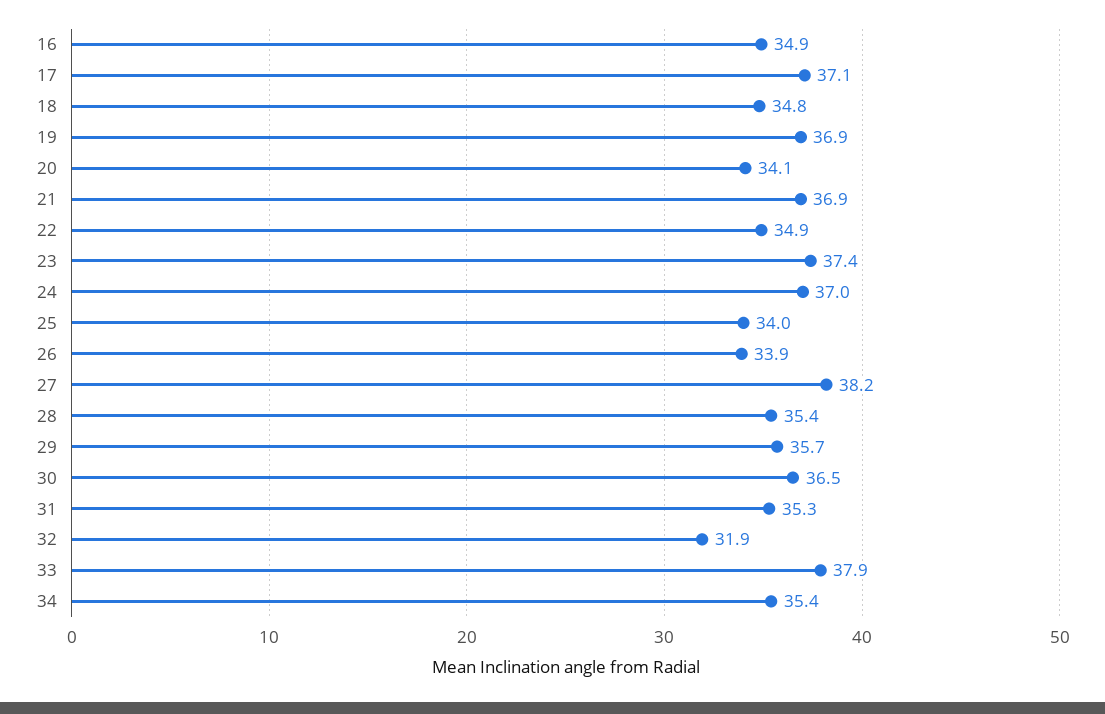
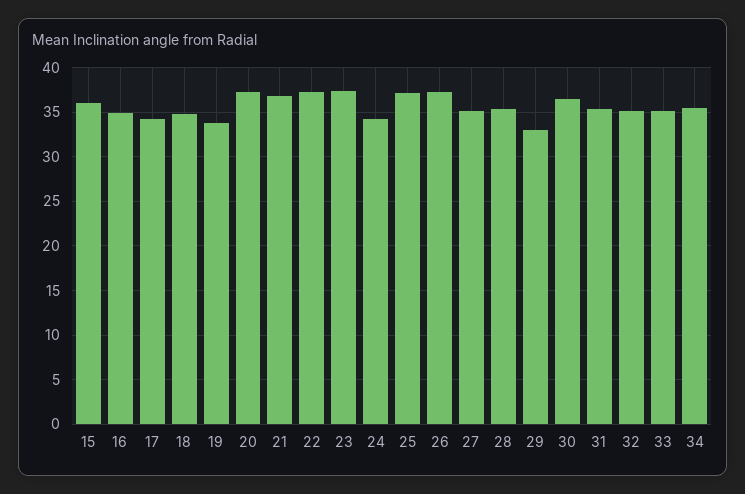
17: 37.1 -> 34
19: 36.9 -> 34
20: 34.1 -> 37
22: 34.9 -> 37
24: 37 -> 34
25: 34 -> 37
26: 33.9 -> 37
27: 38.2 -> 35
29: 35.7 -> 33
32: 31.9 -> 35
33: 37.9 -> 35
15: none -> 36

